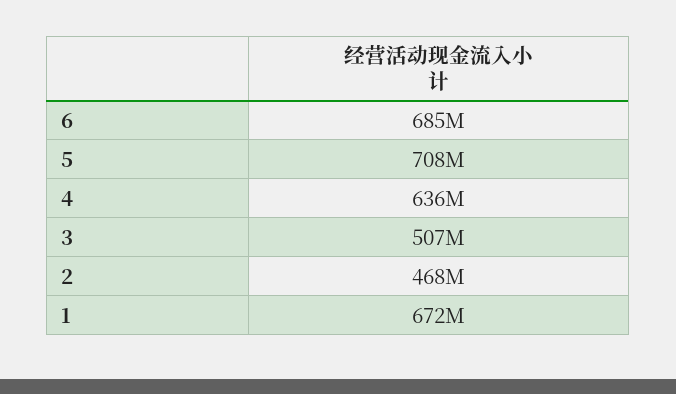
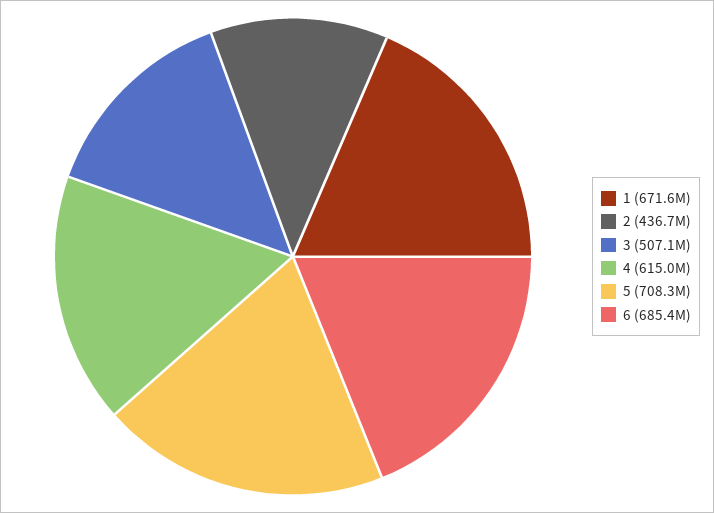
4: 636000000 -> 615000000
2: 468000000 -> 436700000

